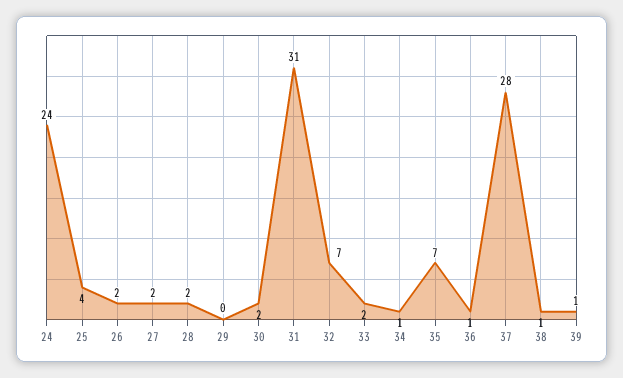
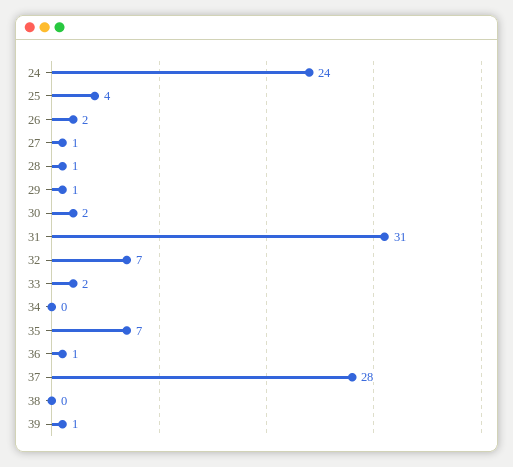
27: 2 -> 1
28: 2 -> 1
29: 0 -> 1
34: 1 -> 0
38: 1 -> 0

